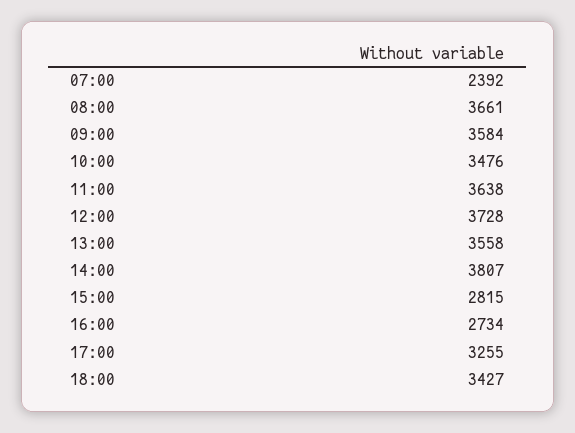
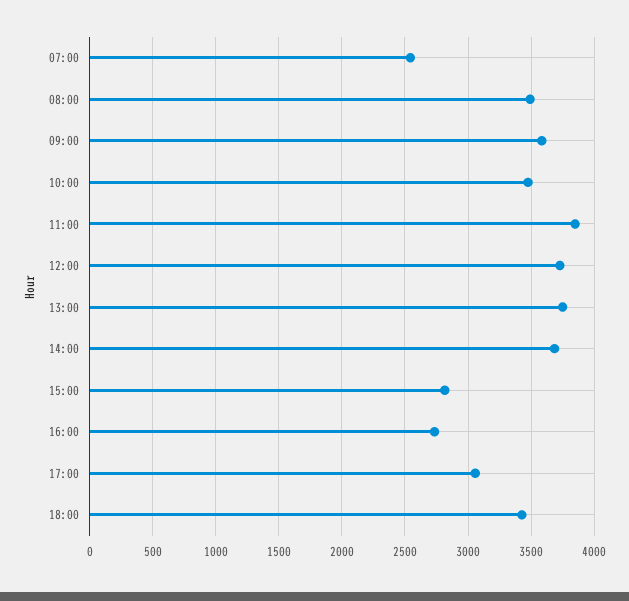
07:00: 2392 -> 2550
08:00: 3661 -> 3500
11:00: 3638 -> 3850
13:00: 3558 -> 3750
14:00: 3807 -> 3700
17:00: 3255 -> 3050

